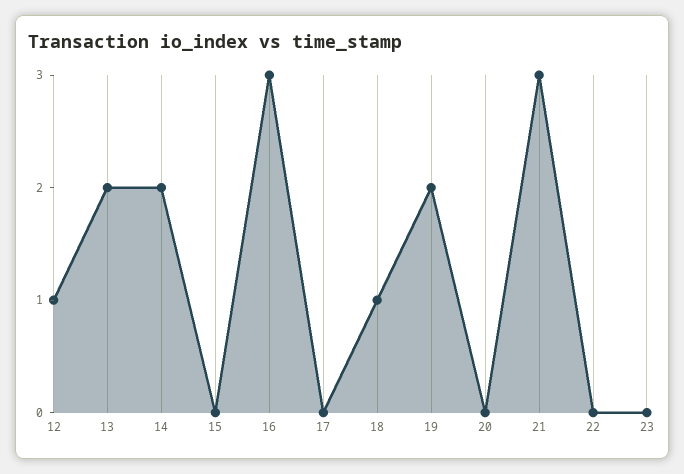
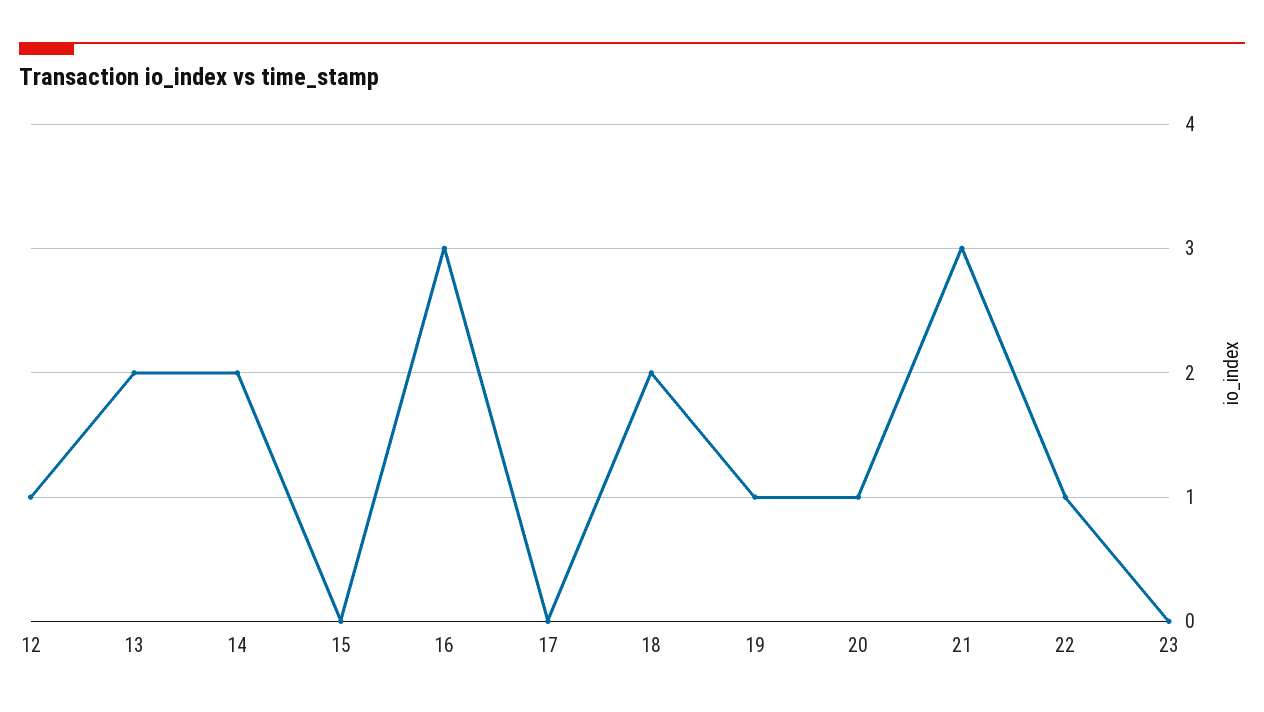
18: 1 -> 2
19: 2 -> 1
20: 0 -> 1
22: 0 -> 1

